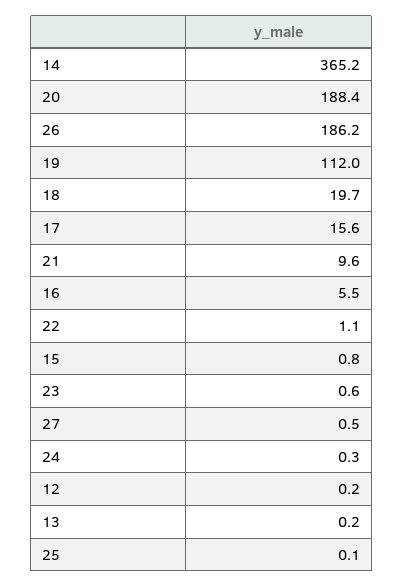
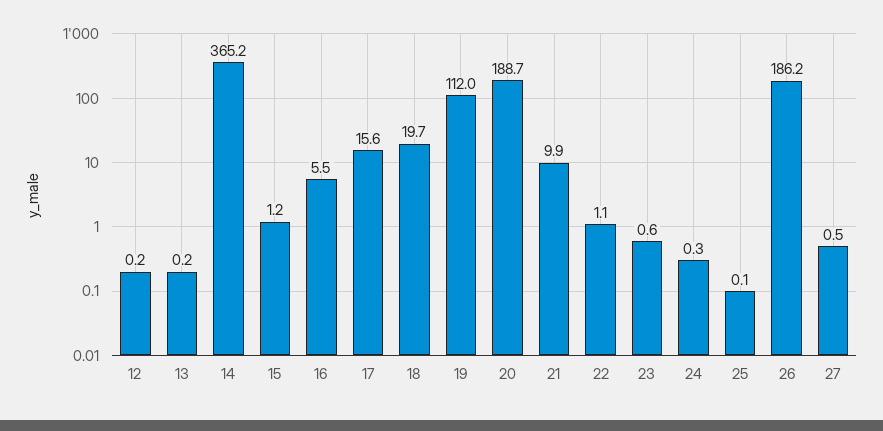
20: 188.4 -> 188.7
21: 9.6 -> 9.9
15: 0.8 -> 1.2

